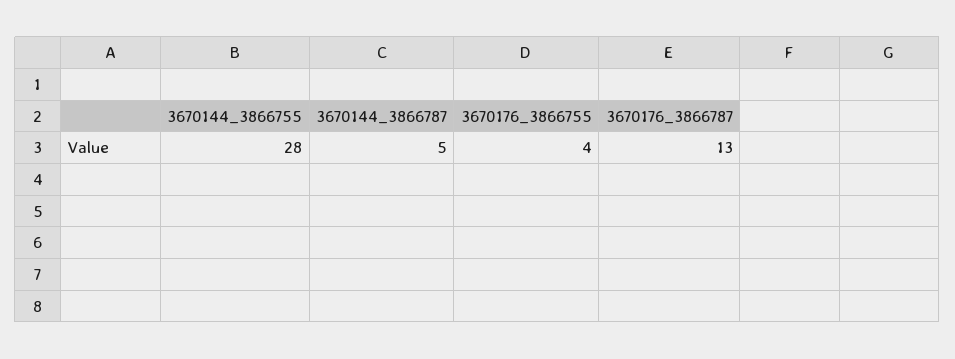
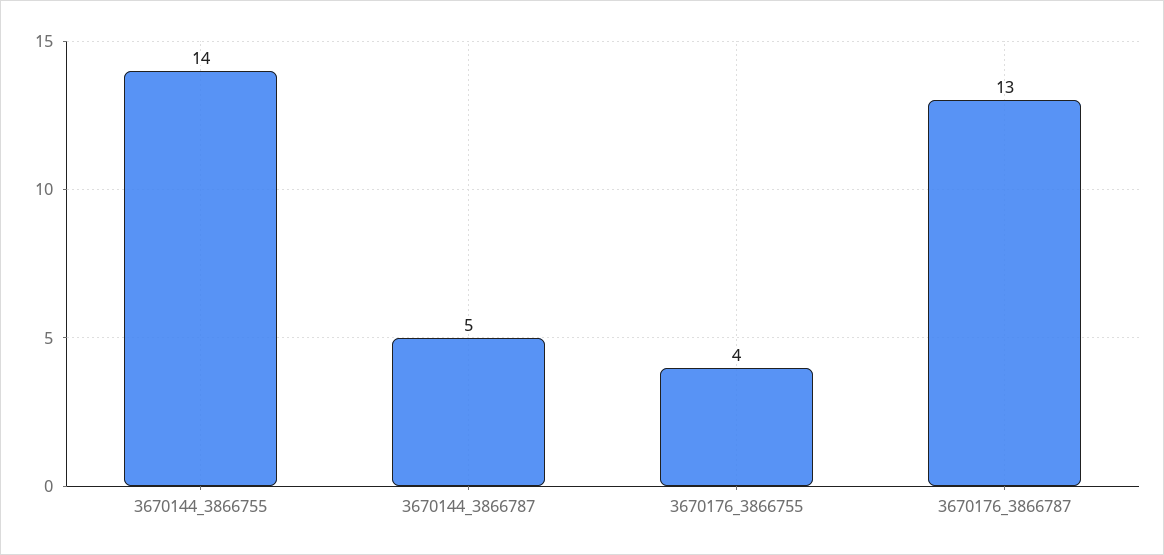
3670144_3866755: 28 -> 14

